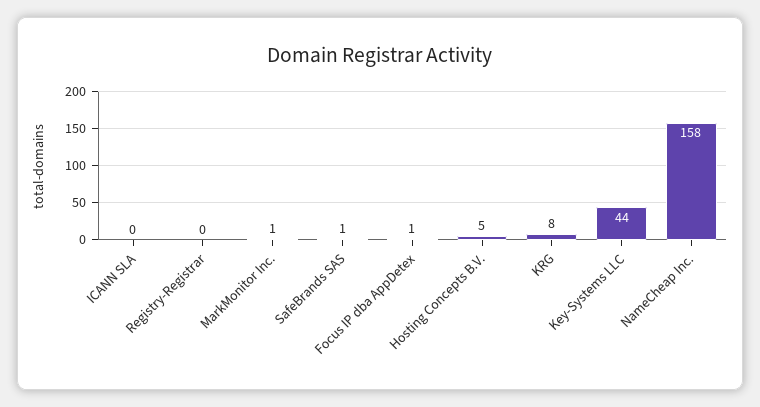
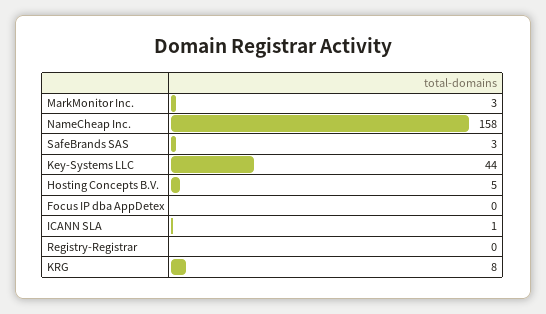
ICANN SLA: 0 -> 1
MarkMonitor Inc.: 1 -> 3
SafeBrands SAS: 1 -> 3
Focus IP dba AppDetex: 1 -> 0

